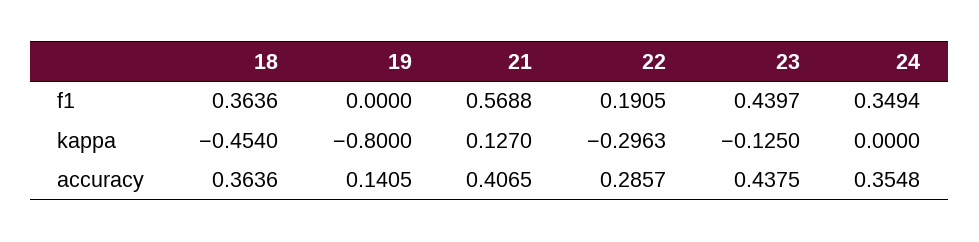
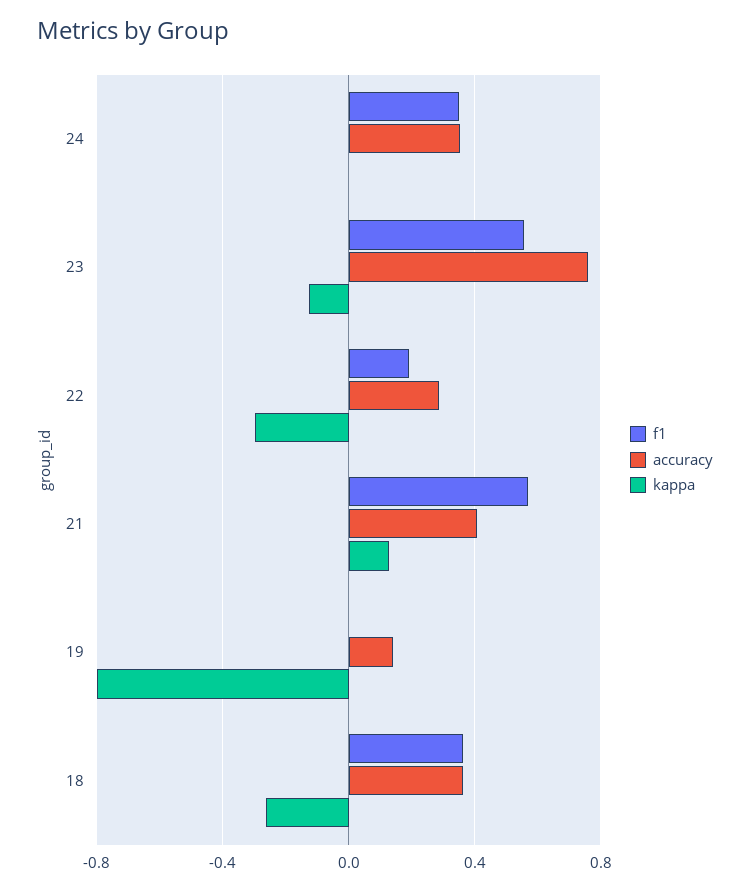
f1, 23: 0.4397 -> 0.55
kappa, 18: -0.454 -> -0.25
accuracy, 23: 0.4375 -> 0.75

